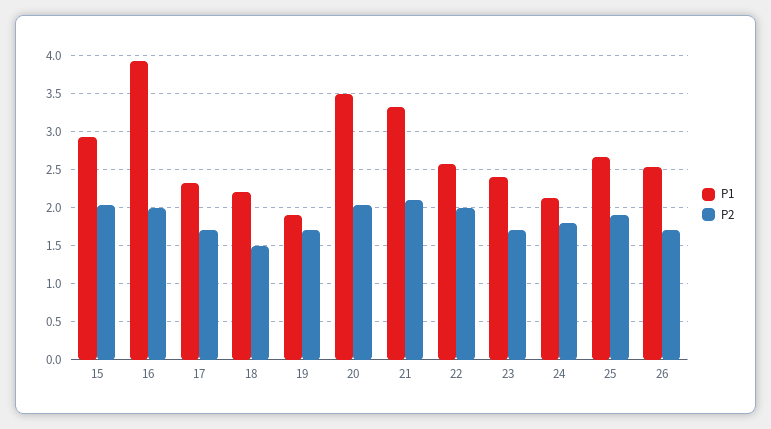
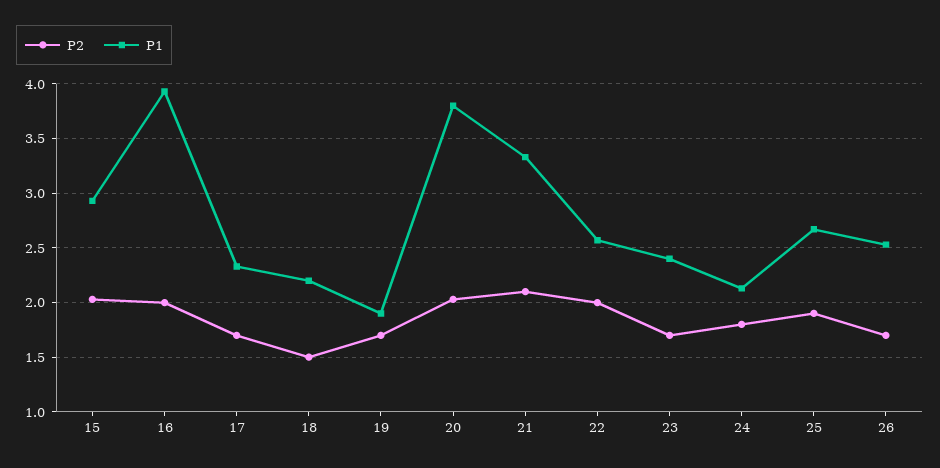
P1, 20: 3.5 -> 3.8

